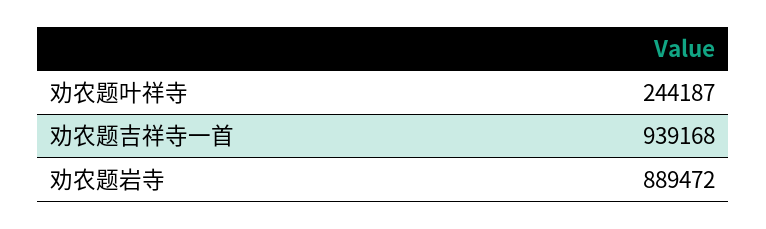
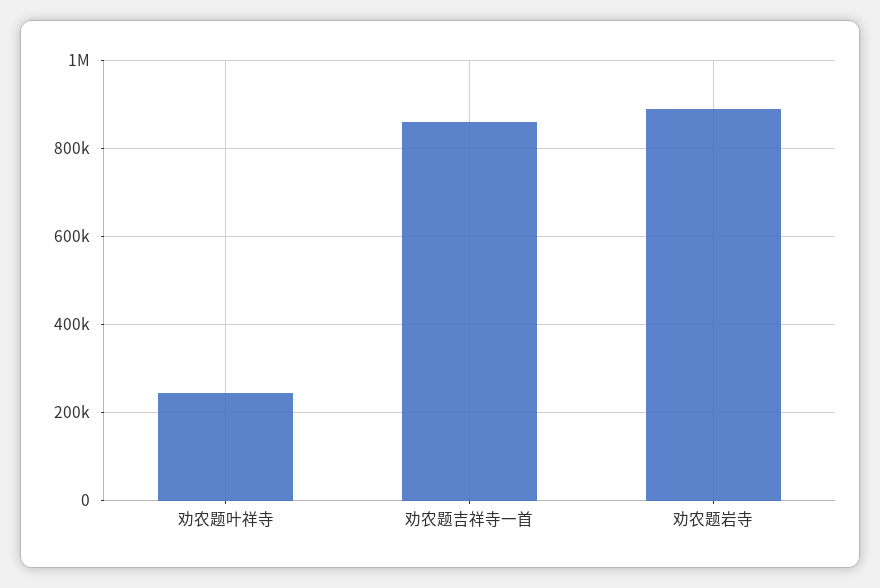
劝农题吉祥寺一首: 939168 -> 860000

